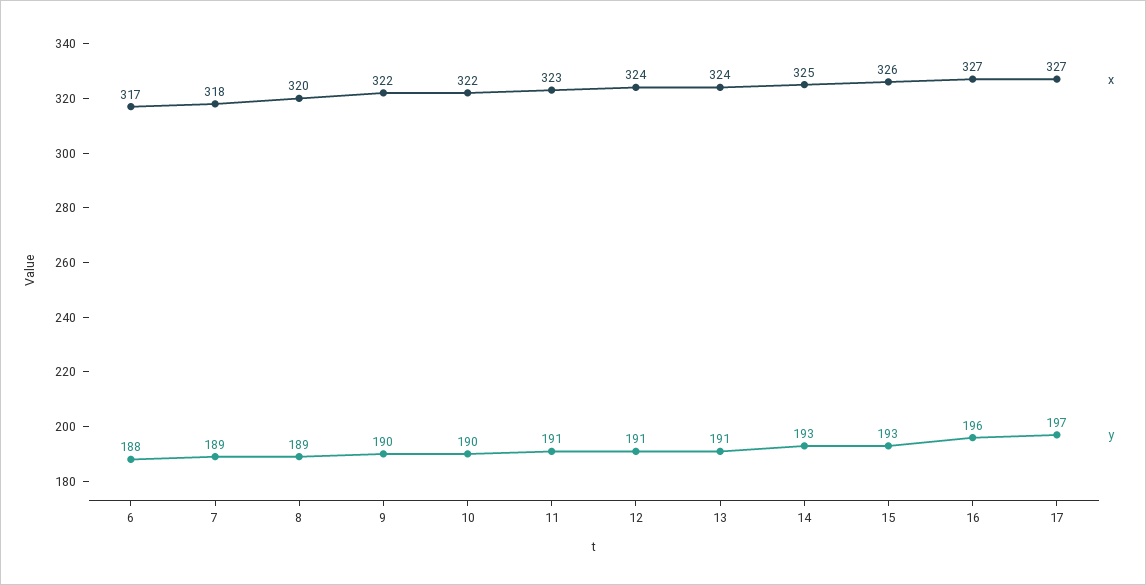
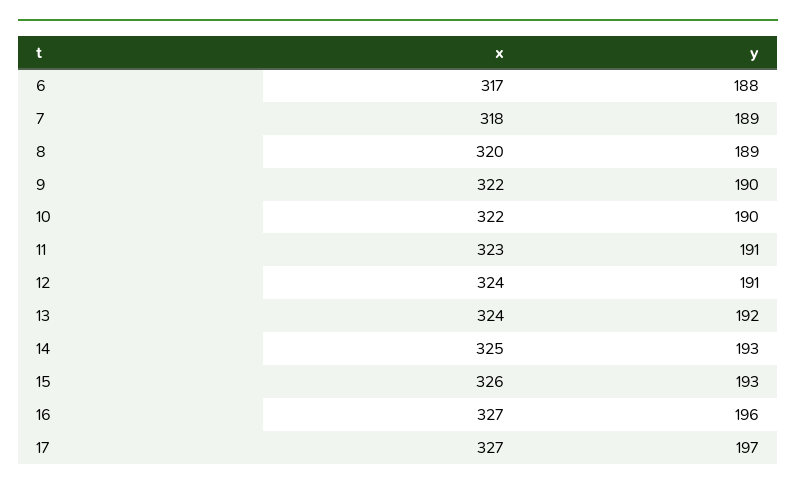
y, 13: 191 -> 192

